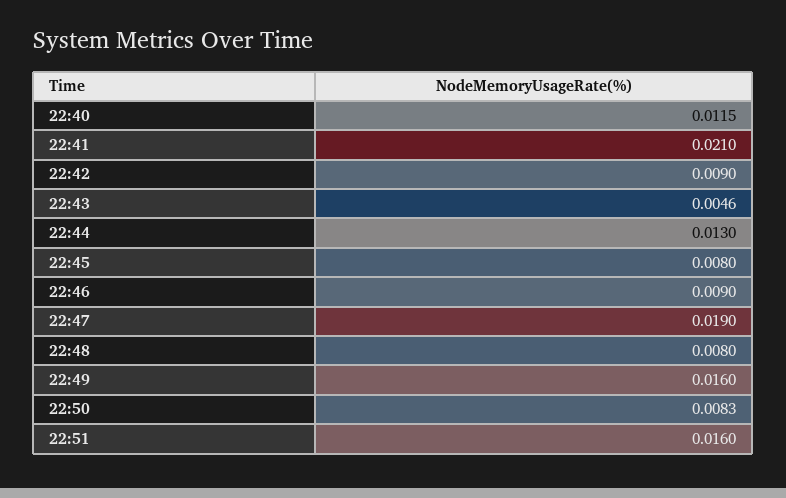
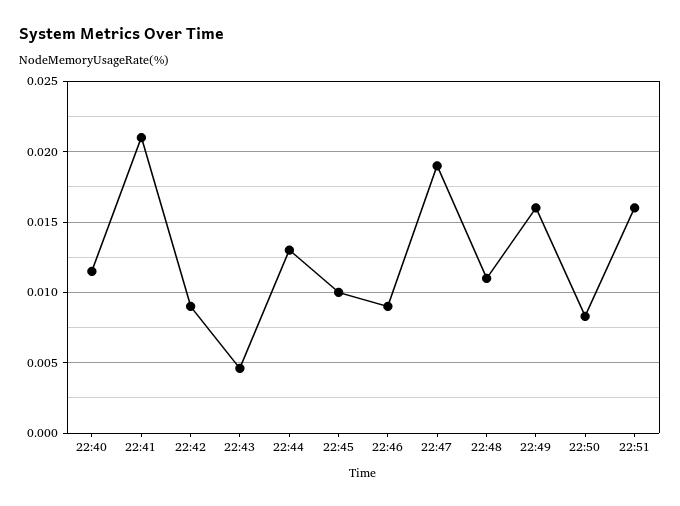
22:45: 0.008 -> 0.01
22:48: 0.008 -> 0.011

